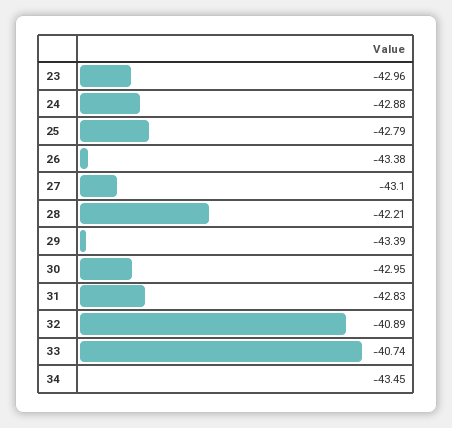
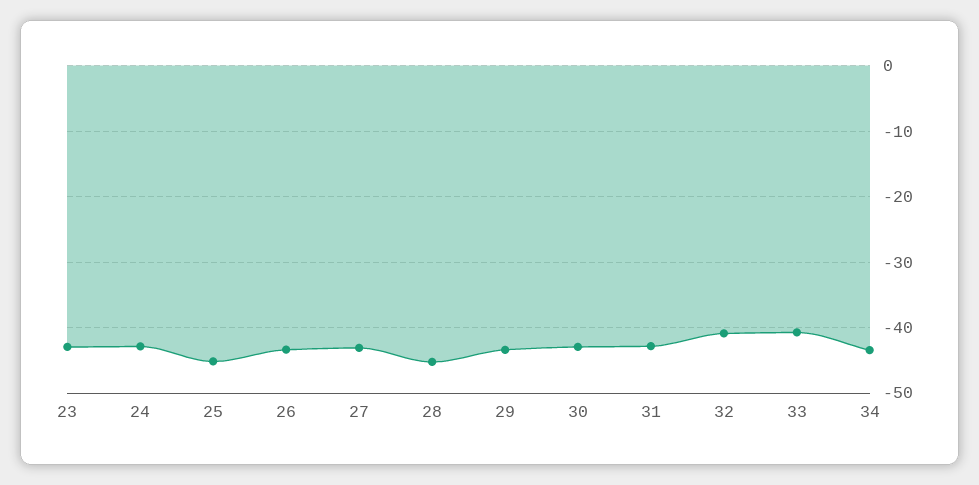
25: -42.79 -> -45
28: -42.21 -> -45

